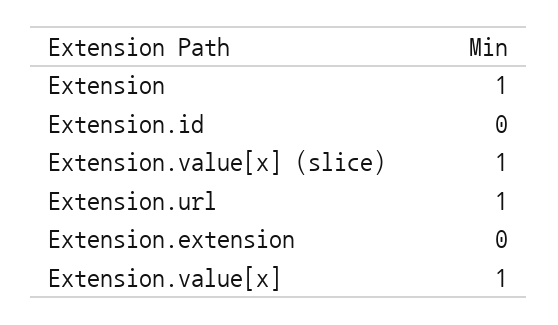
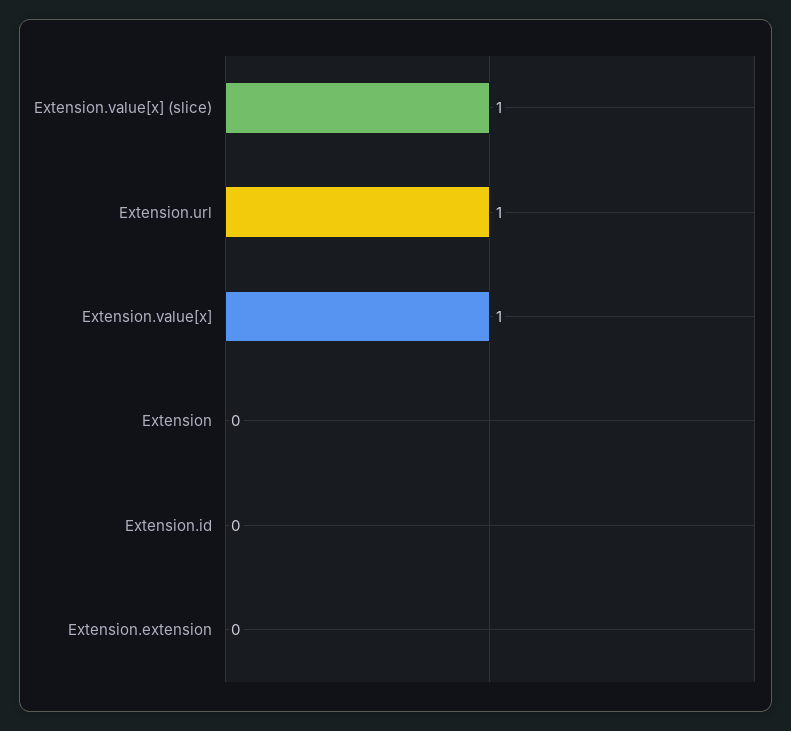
Extension: 1 -> 0

